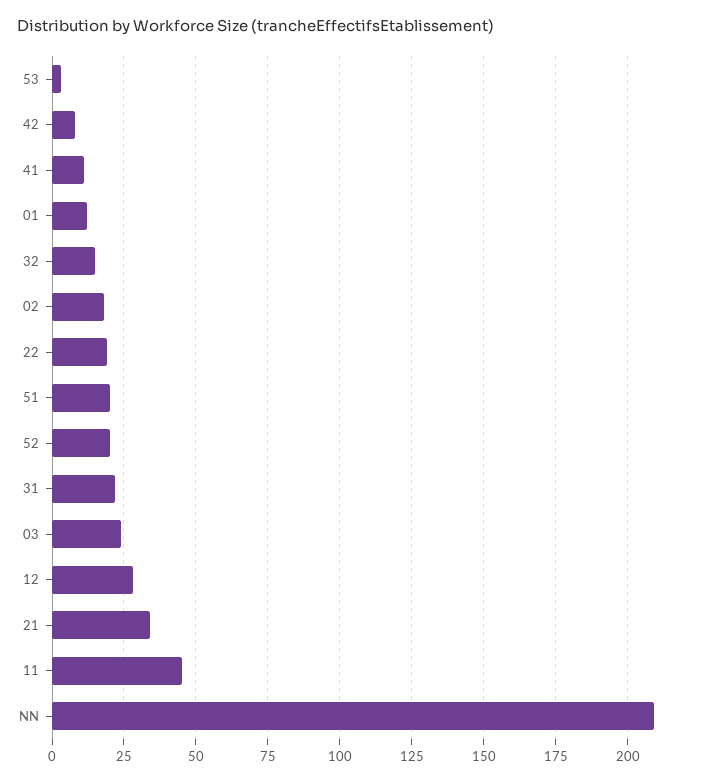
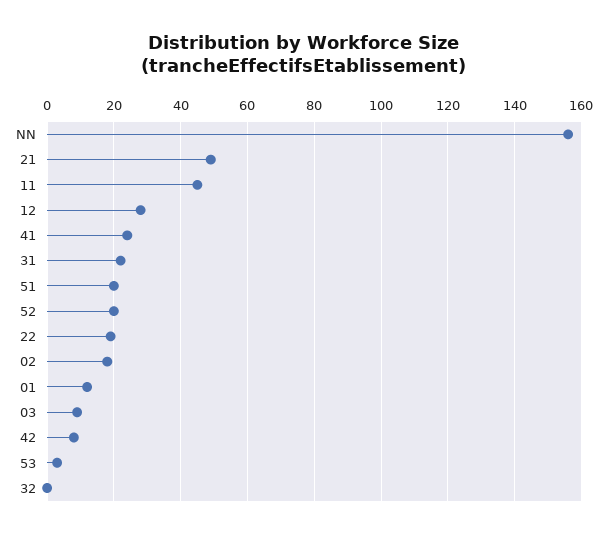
41: 10 -> 25
32: 15 -> 0
03: 25 -> 10
21: 35 -> 50
NN: 210 -> 155

